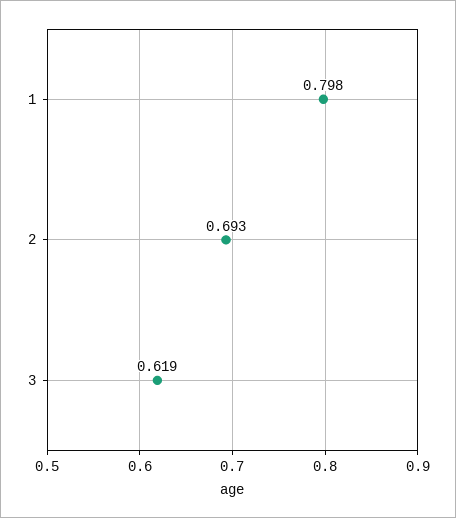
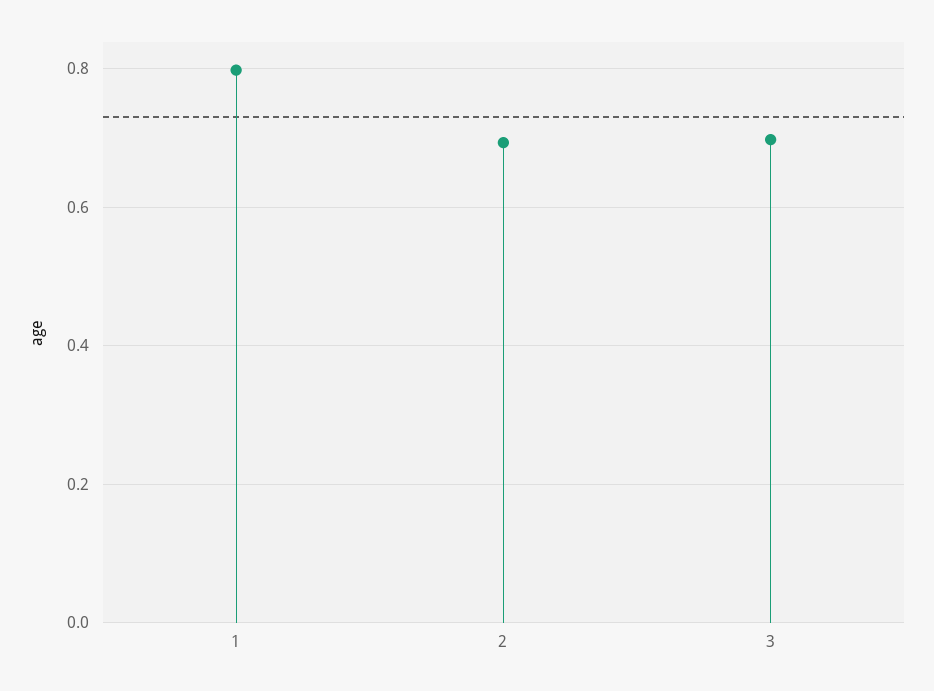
3: 0.619 -> 0.7

